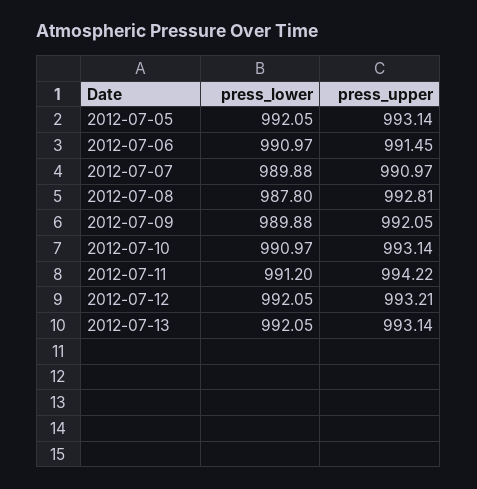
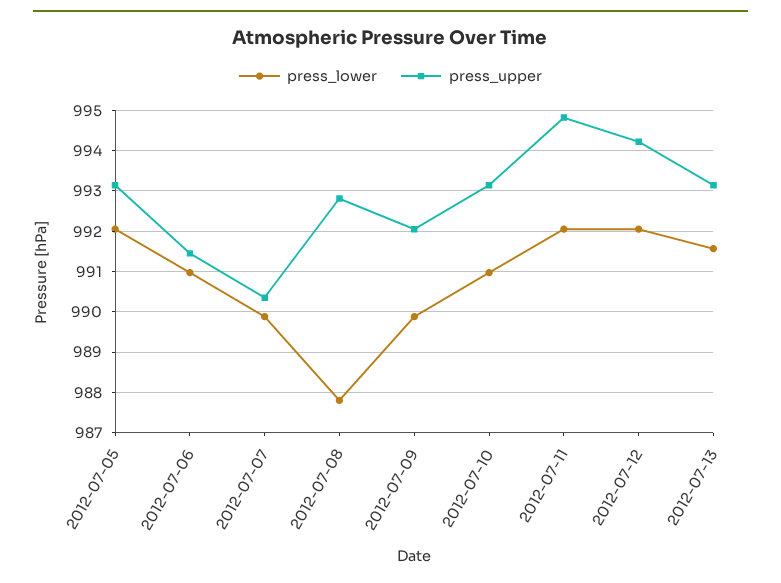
press_upper, 2012-07-07: 990.97 -> 990.4
press_lower, 2012-07-11: 991.2 -> 992
press_upper, 2012-07-11: 994.22 -> 994.8
press_upper, 2012-07-12: 993.21 -> 994.2
press_lower, 2012-07-13: 992.05 -> 991.6

